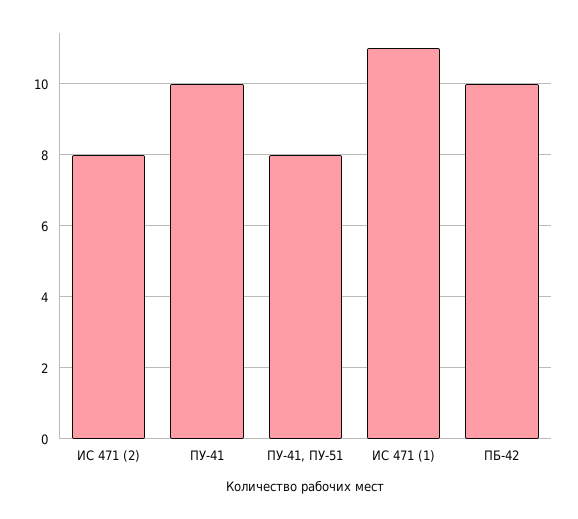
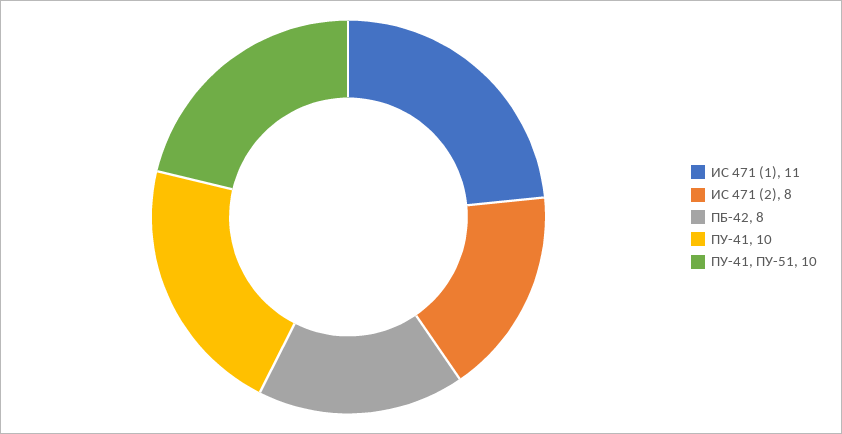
ПУ-41, ПУ-51: 8 -> 10
ПБ-42: 10 -> 8

